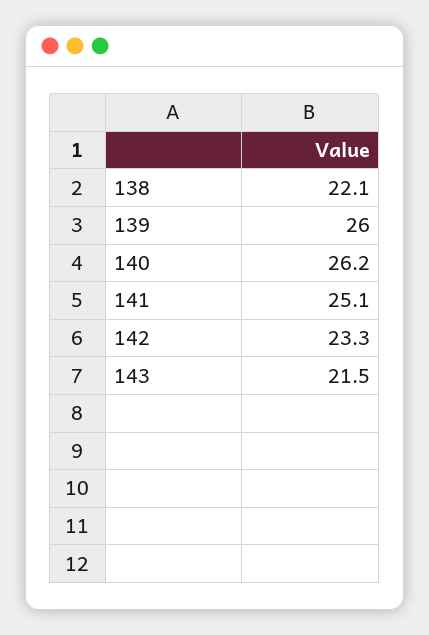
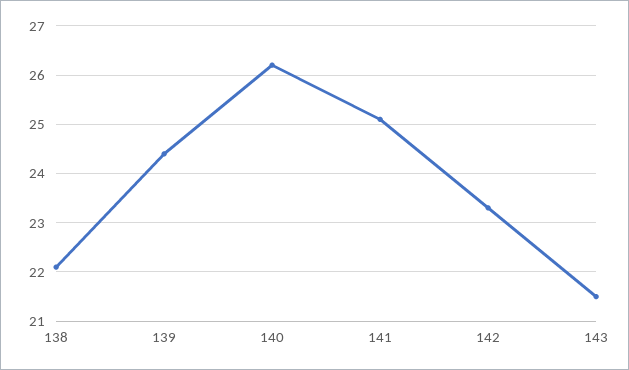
139: 26 -> 24.5

